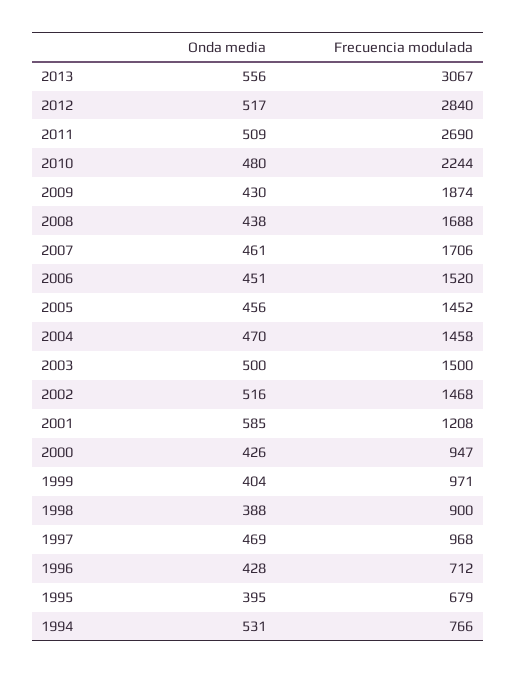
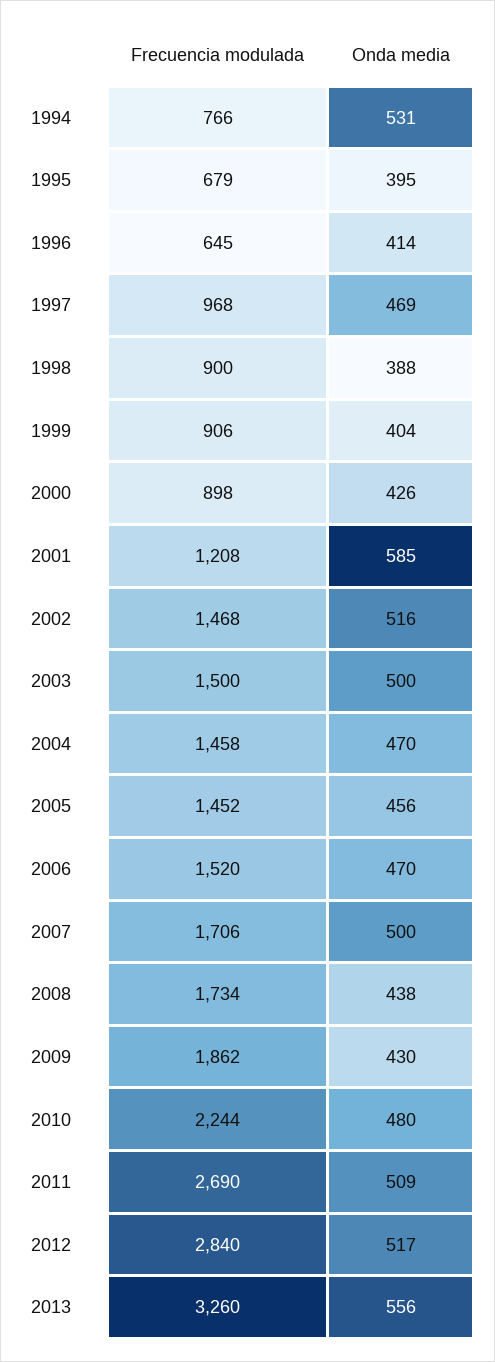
Frecuencia modulada, 2013: 3067 -> 3260
Frecuencia modulada, 2009: 1874 -> 1862
Frecuencia modulada, 2008: 1688 -> 1734
Onda media, 2007: 461 -> 500
Onda media, 2006: 451 -> 470
Frecuencia modulada, 2000: 947 -> 898
Frecuencia modulada, 1999: 971 -> 906
Onda media, 1996: 428 -> 414
Frecuencia modulada, 1996: 712 -> 645

